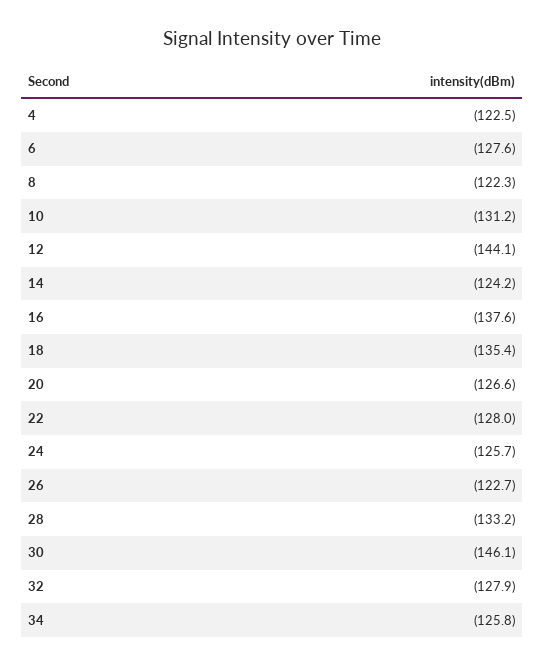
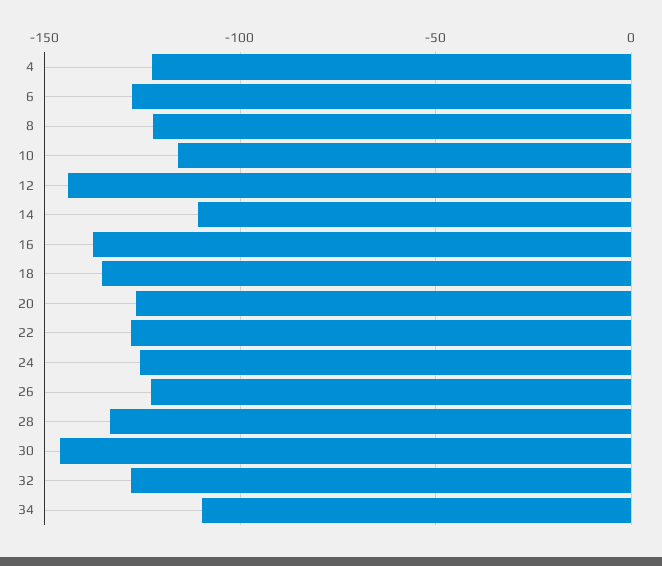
10: -131.2 -> -115
14: -124.2 -> -110
34: -125.8 -> -110

